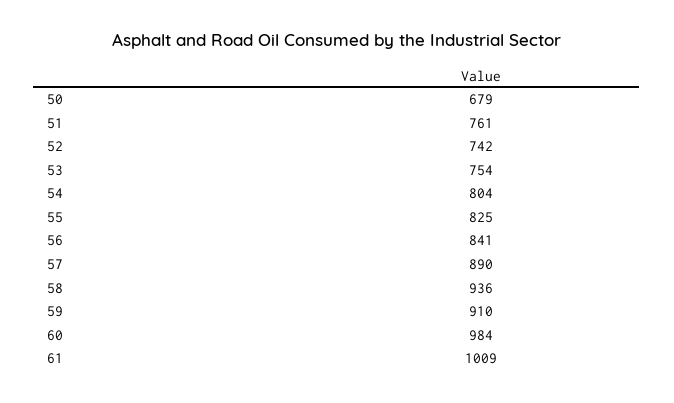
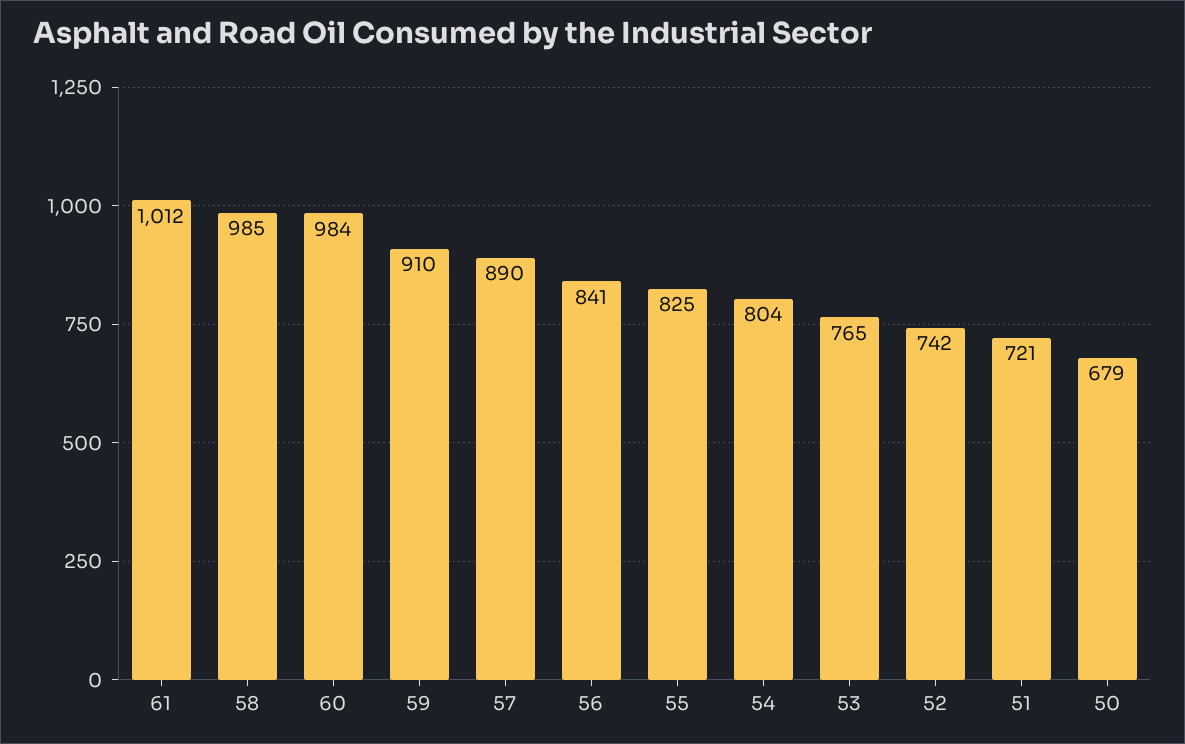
51: 761 -> 721
53: 754 -> 765
58: 936 -> 985
61: 1009 -> 1012

